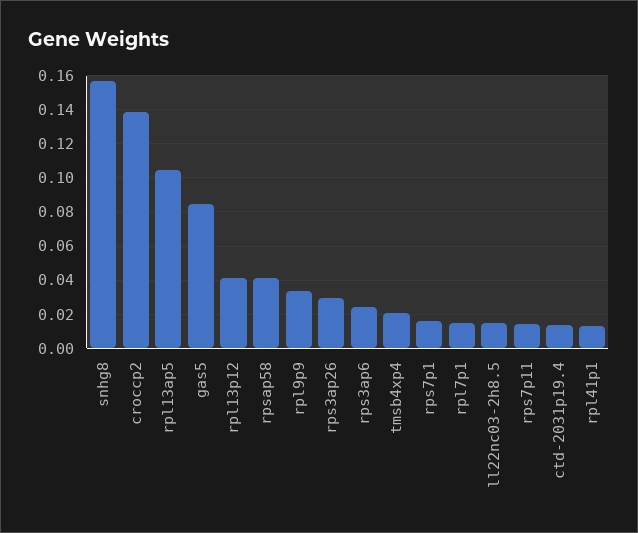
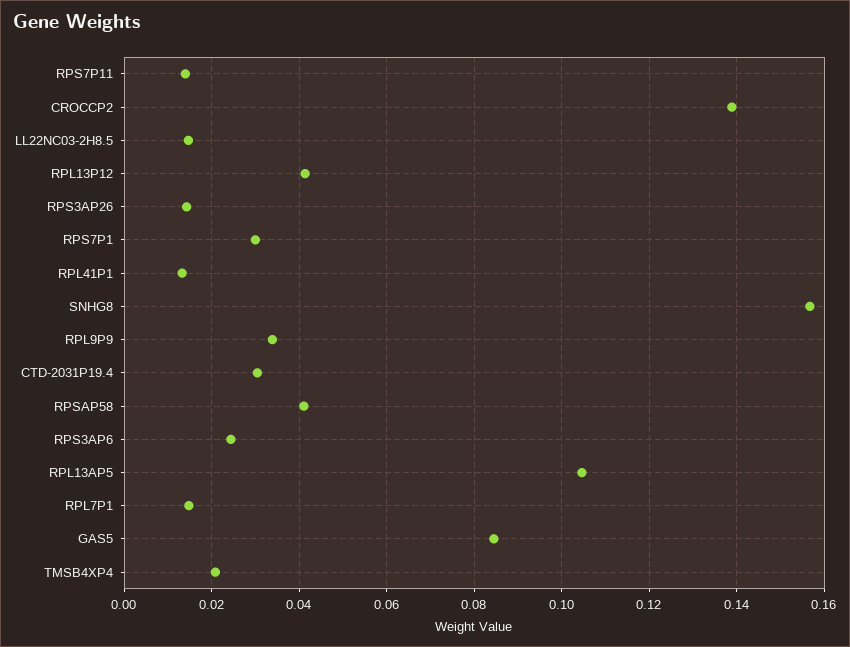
rps3ap26: 0.03 -> 0.014
rps7p1: 0.015 -> 0.03
ctd-2031p19.4: 0.015 -> 0.03

